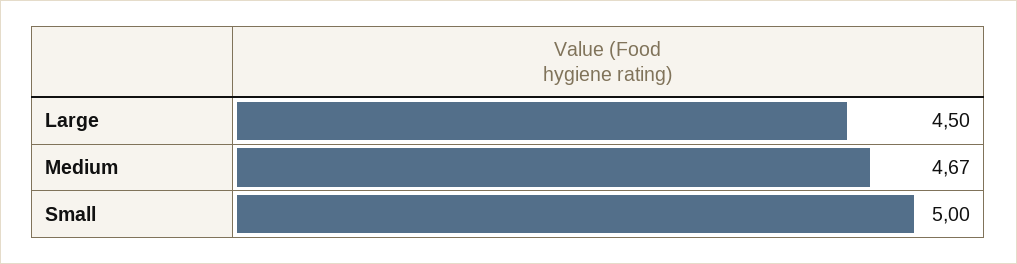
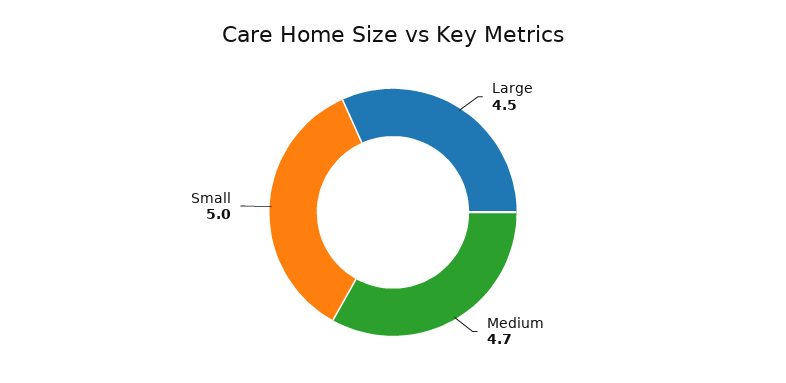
Medium: 4.67 -> 4.7

